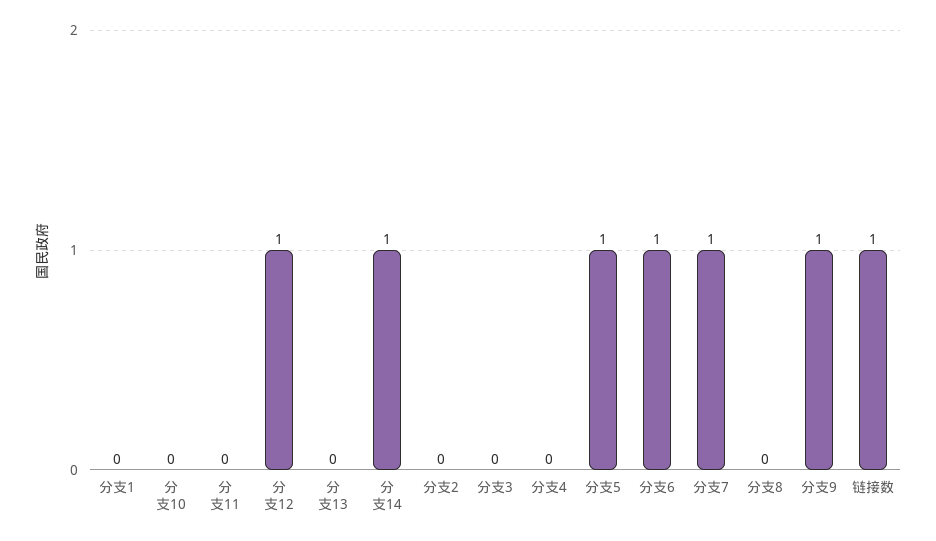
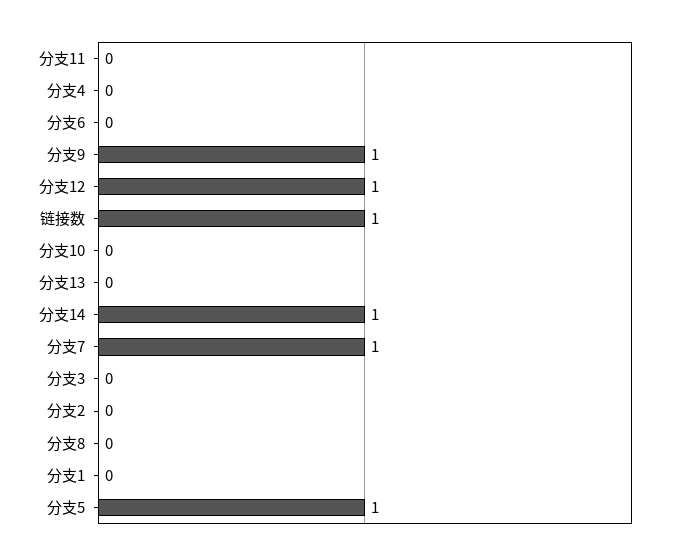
分支6: 1 -> 0

